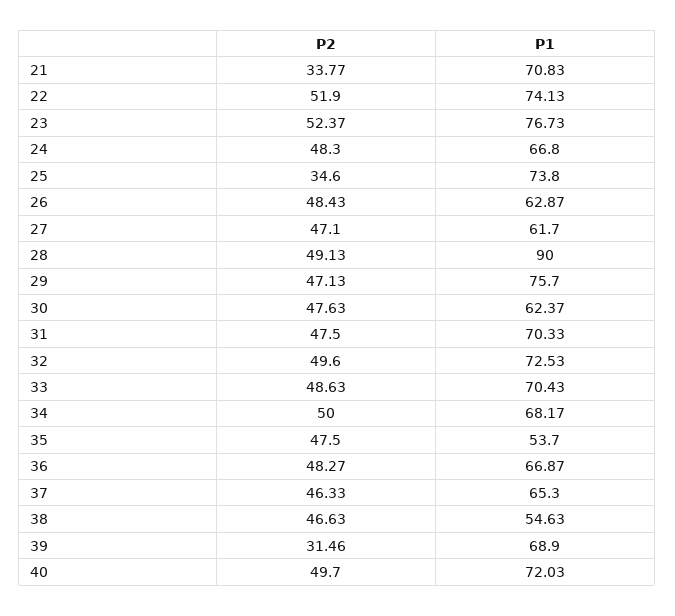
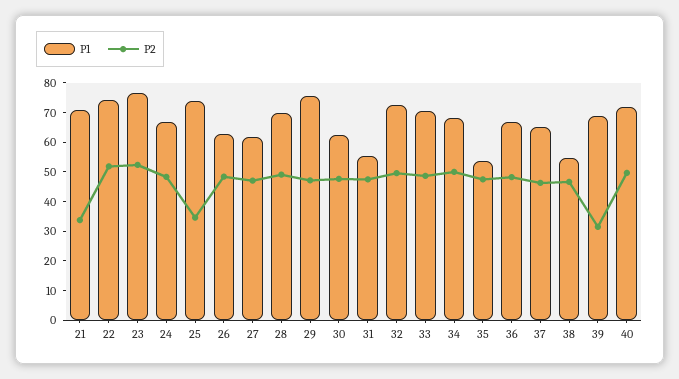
P1, 28: 90 -> 70
P1, 31: 70.33 -> 55

